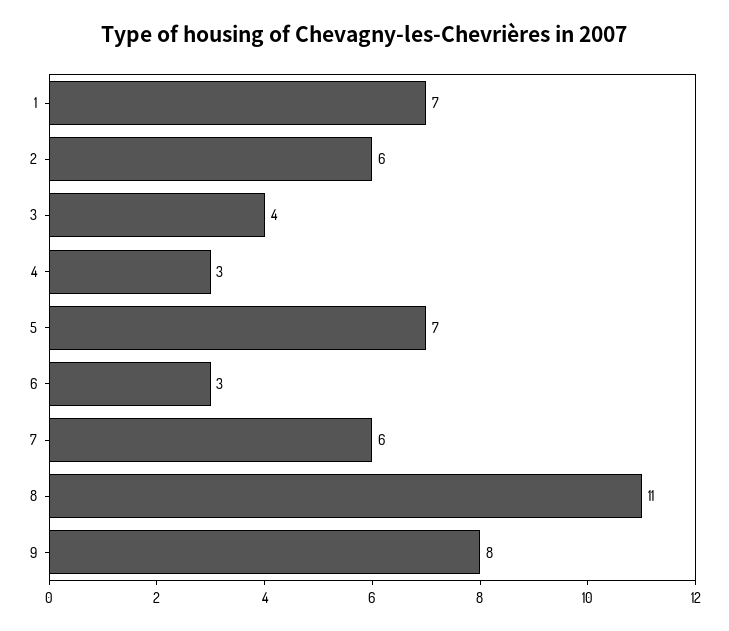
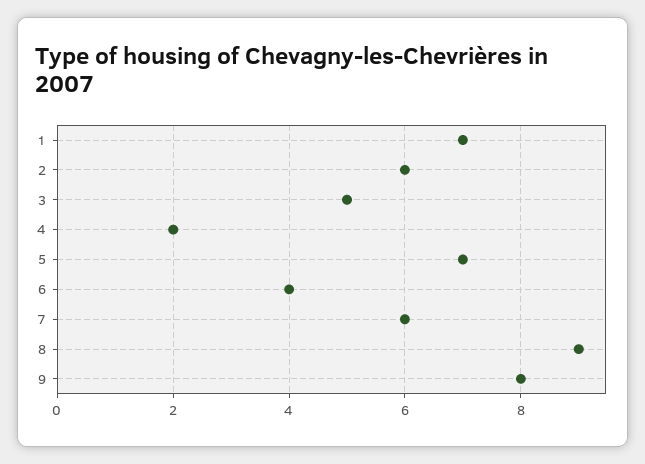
3: 4 -> 5
4: 3 -> 2
6: 3 -> 4
8: 11 -> 9

